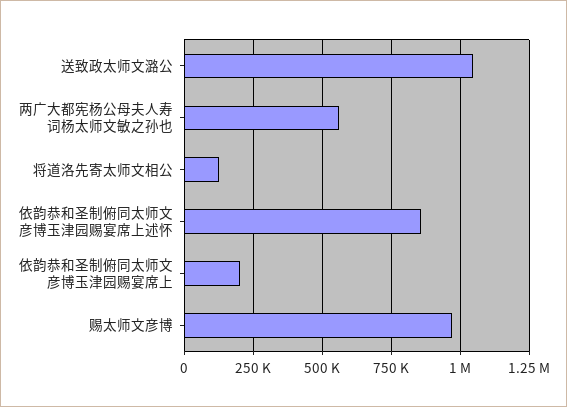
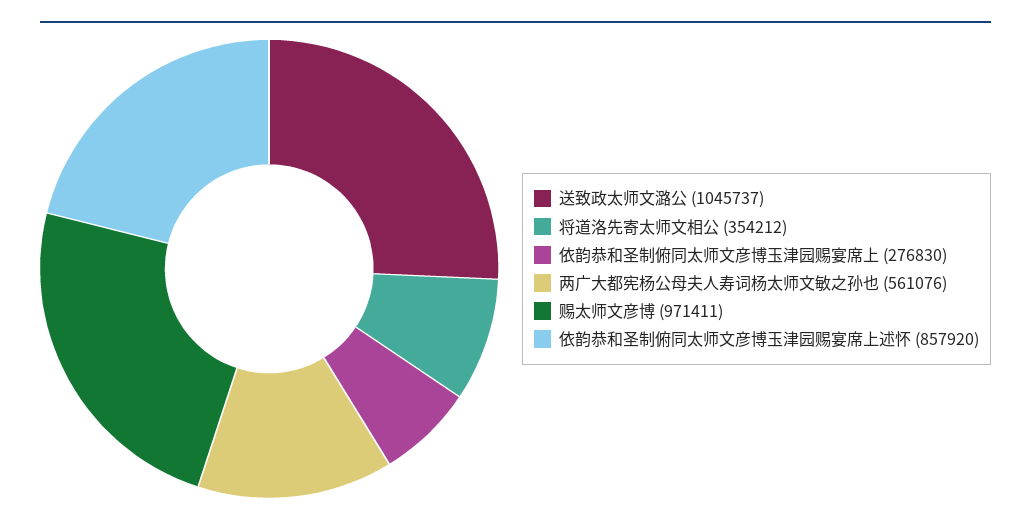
将道洛先寄太师文相公: 125000 -> 354212
依韵恭和圣制俯同太师文彦博玉津园赐宴席上: 200000 -> 276830

